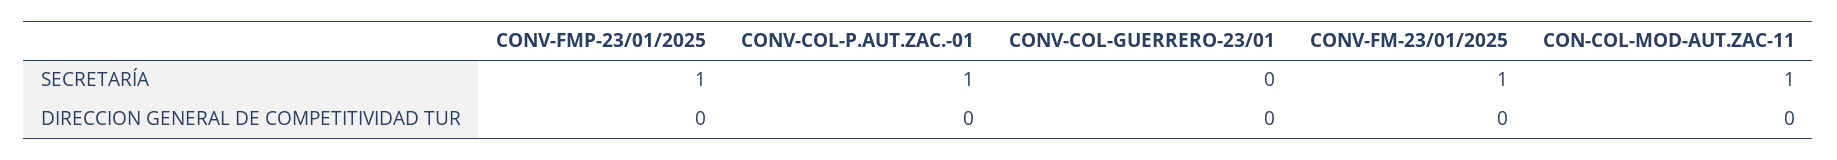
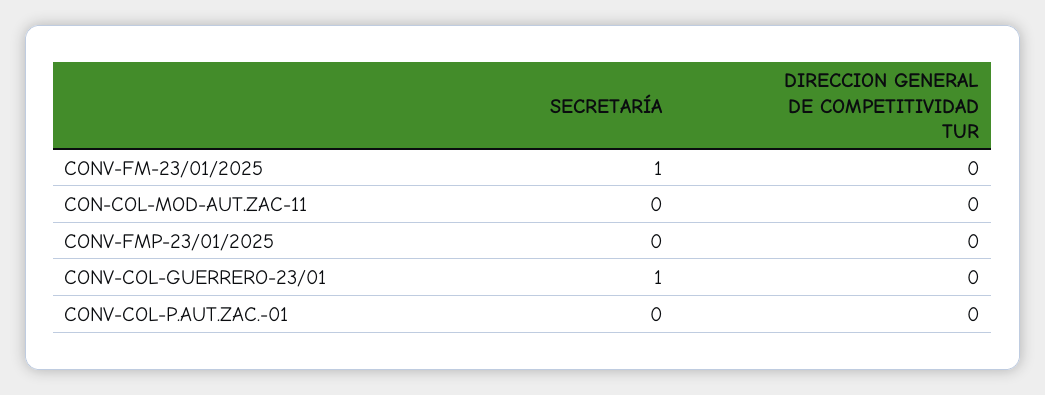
CONV-FMP-23/01/2025, SECRETARÍA: 1 -> 0
CONV-COL-P.AUT.ZAC.-01, SECRETARÍA: 1 -> 0
CONV-COL-GUERRERO-23/01, SECRETARÍA: 0 -> 1
CON-COL-MOD-AUT.ZAC-11, SECRETARÍA: 1 -> 0

